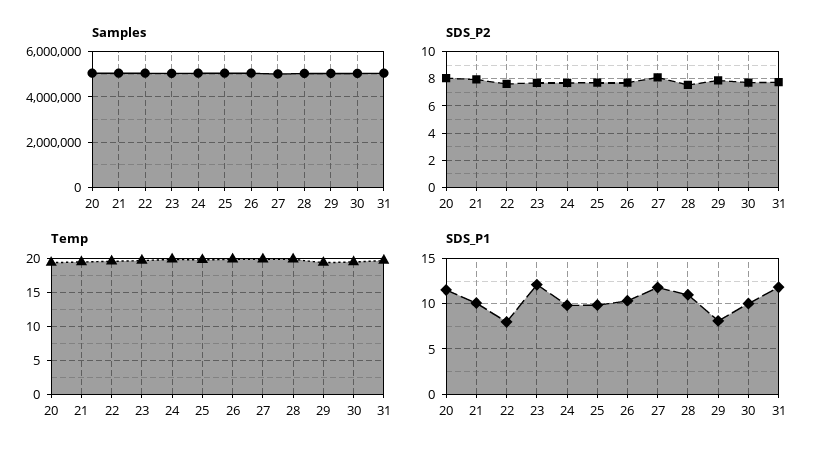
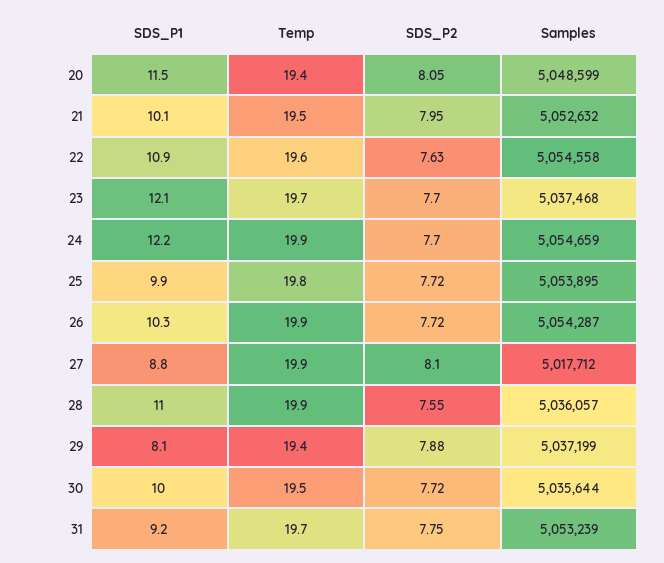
SDS_P1, 22: 8 -> 10.9
SDS_P1, 24: 10 -> 12.2
SDS_P1, 27: 12 -> 8.8
SDS_P1, 31: 12 -> 9.2

